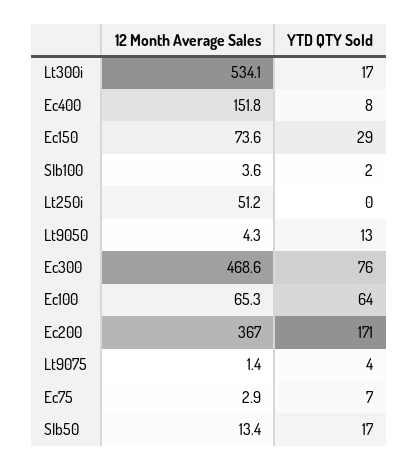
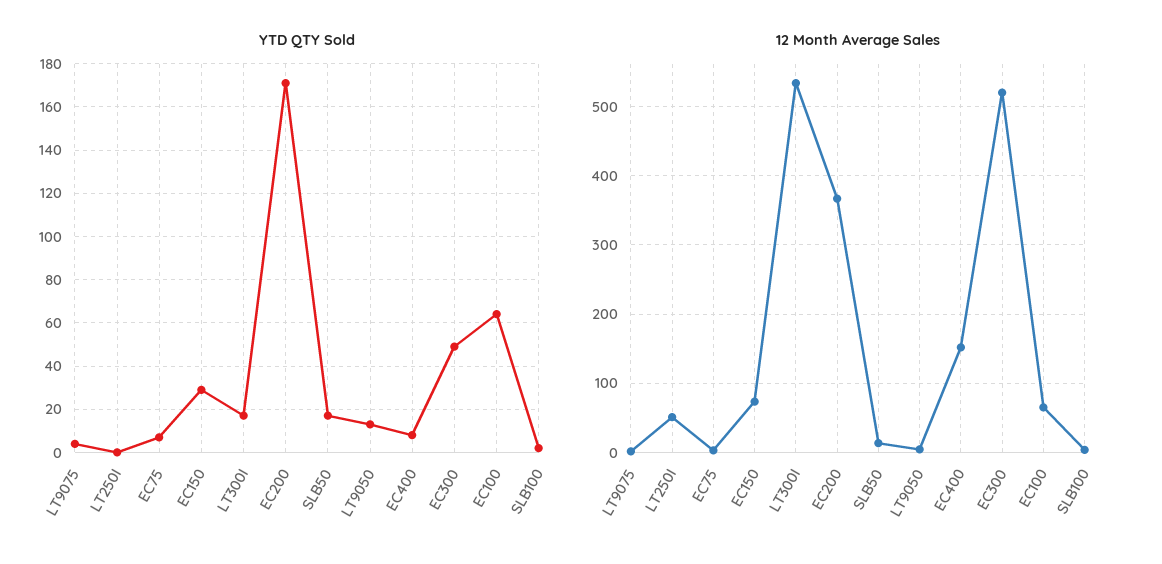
12 Month Average Sales, Ec300: 468.6 -> 520
YTD QTY Sold, Ec300: 76 -> 50

